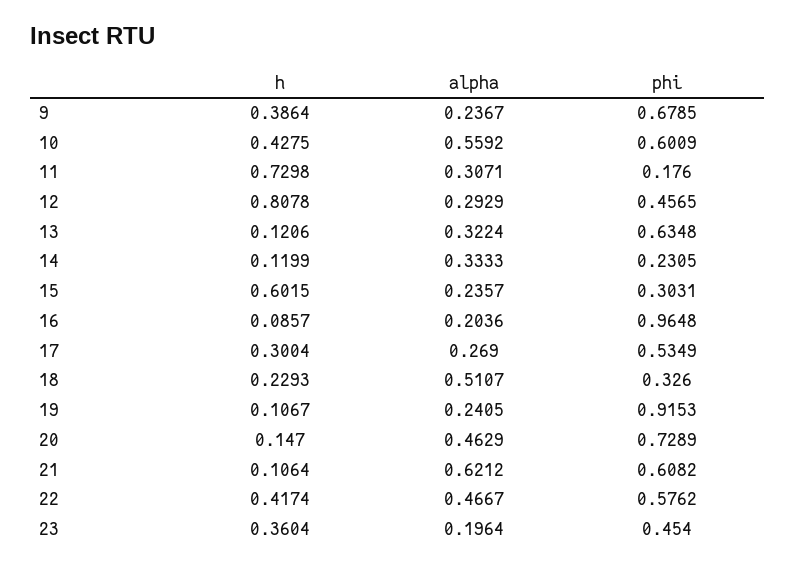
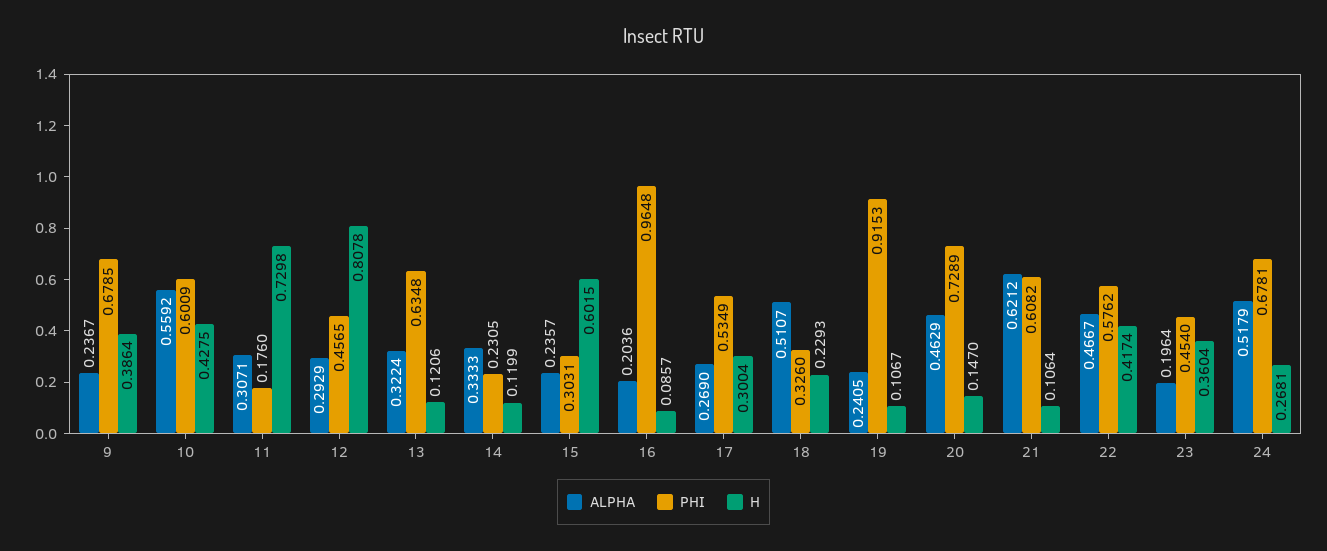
alpha, 24: none -> 0.5179
phi, 24: none -> 0.6781
h, 24: none -> 0.2681

